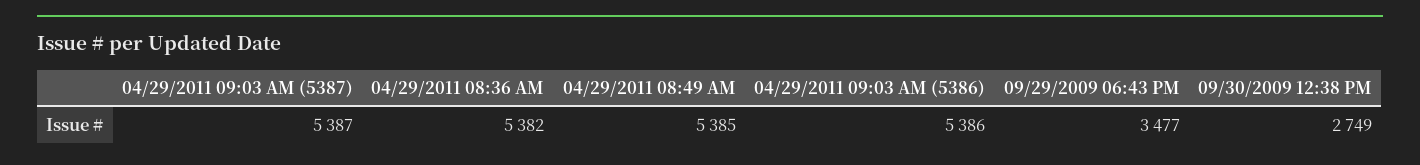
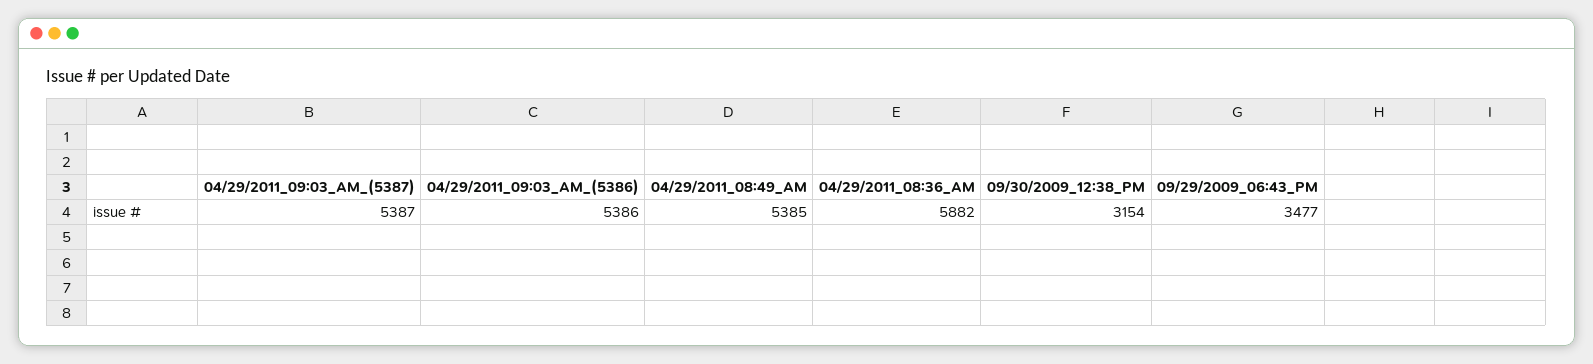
04/29/2011 08:36 AM: 5382 -> 5882
09/30/2009 12:38 PM: 2749 -> 3154

